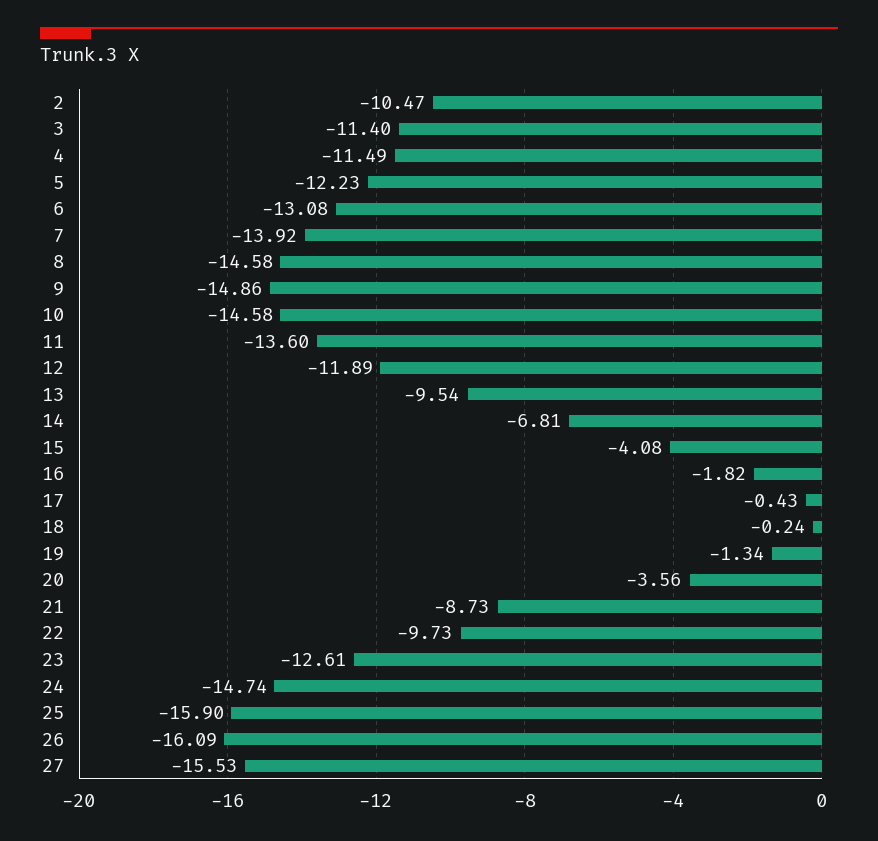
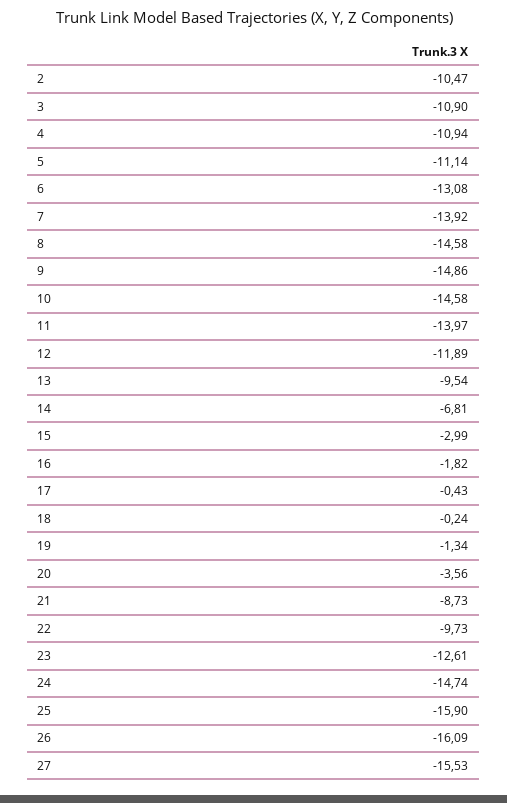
3: -11.4 -> -10.9
4: -11.49 -> -10.94
5: -12.23 -> -11.14
11: -13.6 -> -13.97
15: -4.08 -> -2.99

